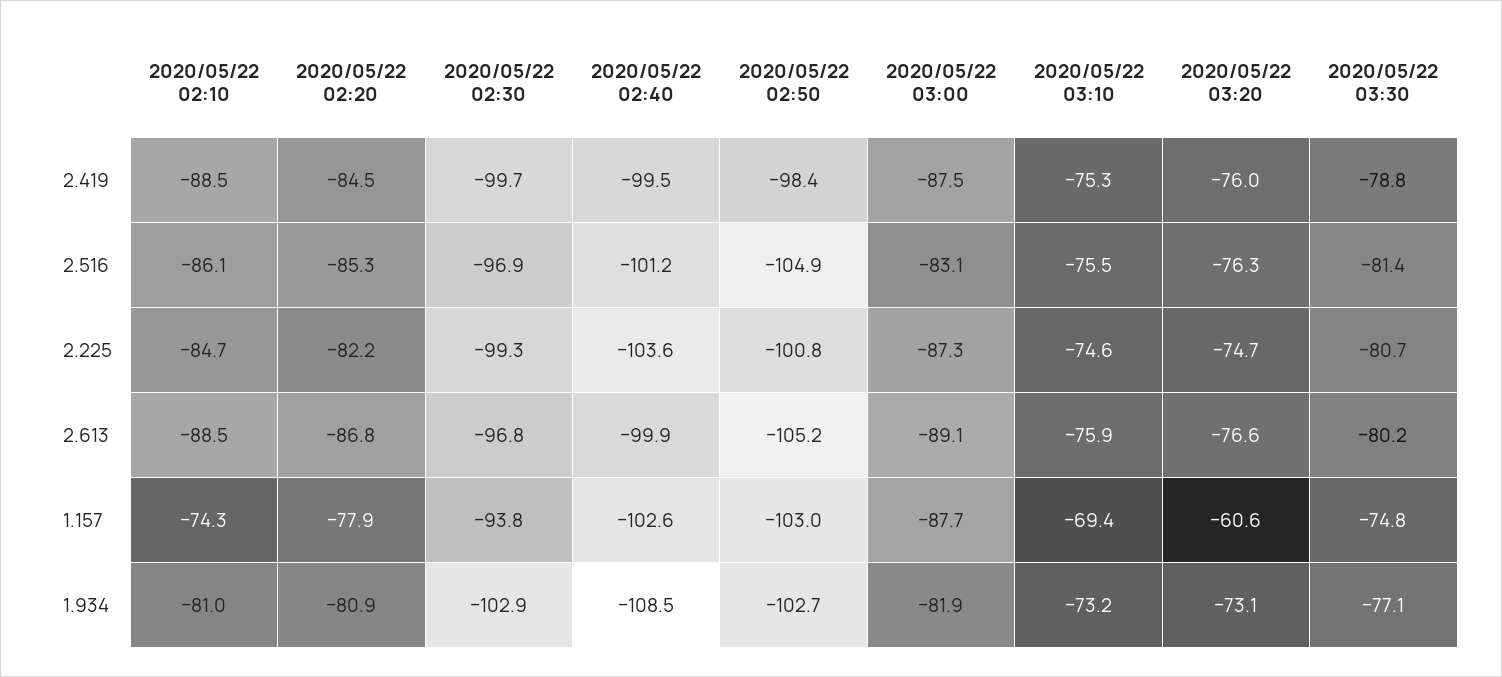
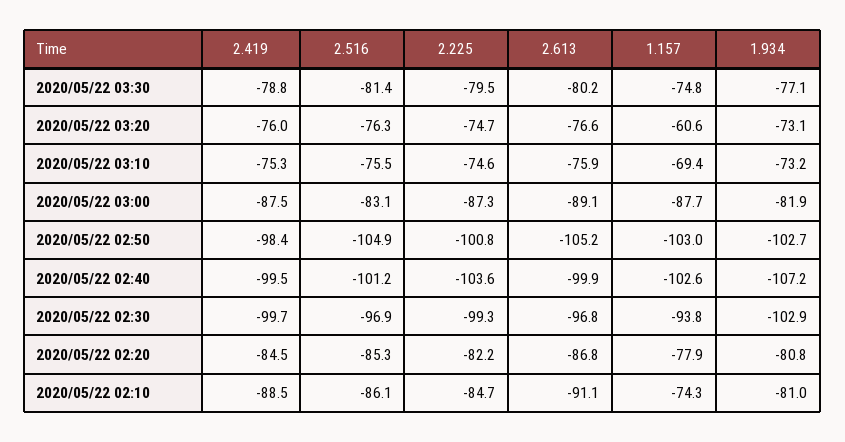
2020/05/22 03:30, 2.225: -80.7 -> -79.5
2020/05/22 02:10, 2.613: -88.5 -> -91.1
2020/05/22 02:20, 1.934: -80.9 -> -80.8
2020/05/22 02:40, 1.934: -108.5 -> -107.2

